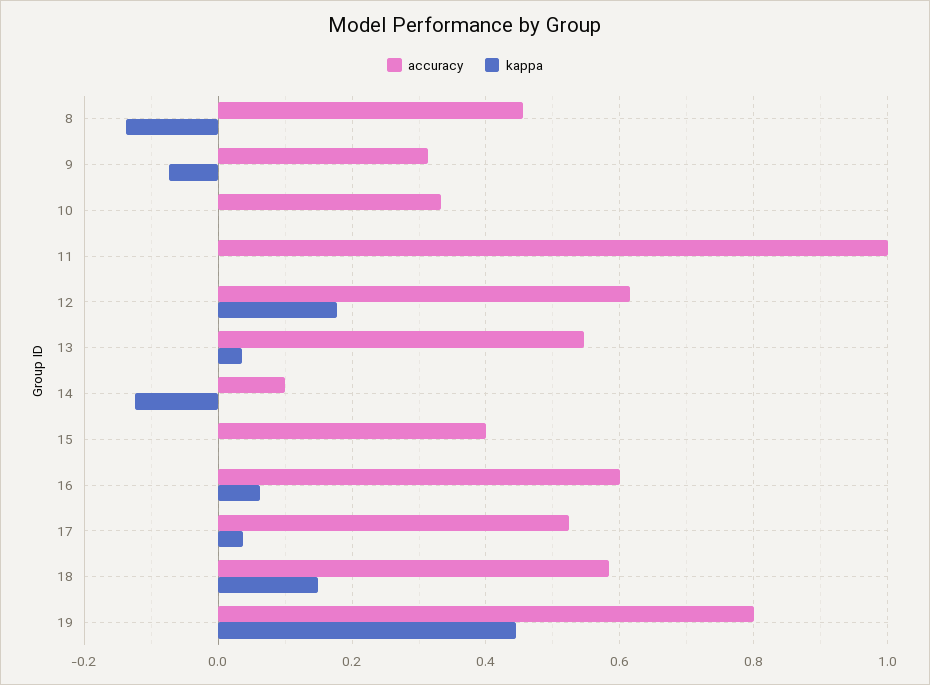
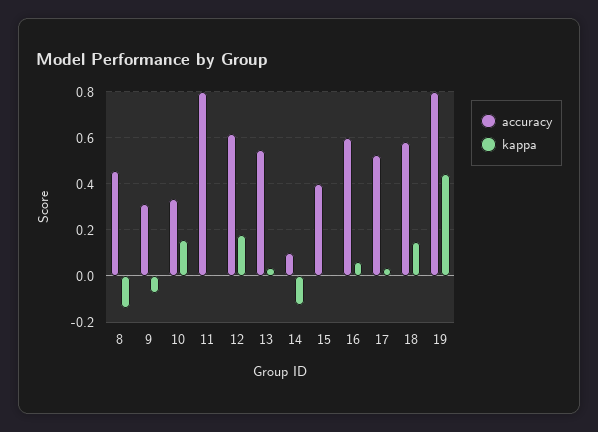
kappa, 10: 0 -> 0.15
accuracy, 11: 1 -> 0.8

